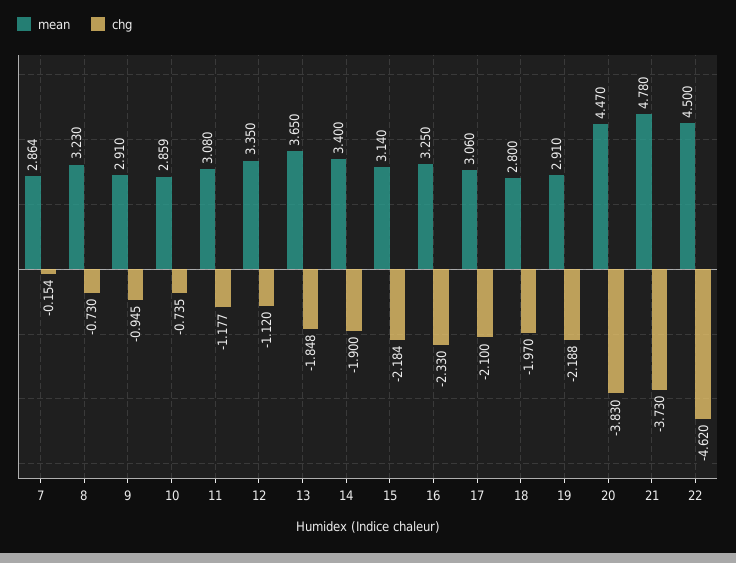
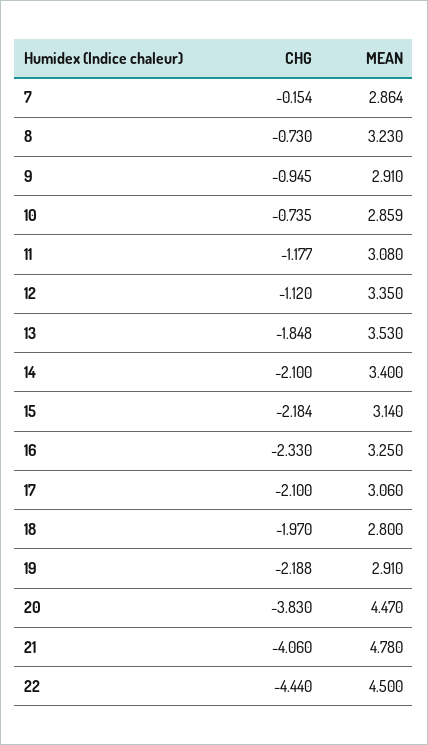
mean, 13: 3.65 -> 3.53
chg, 14: -1.9 -> -2.1
chg, 21: -3.73 -> -4.06
chg, 22: -4.62 -> -4.44

